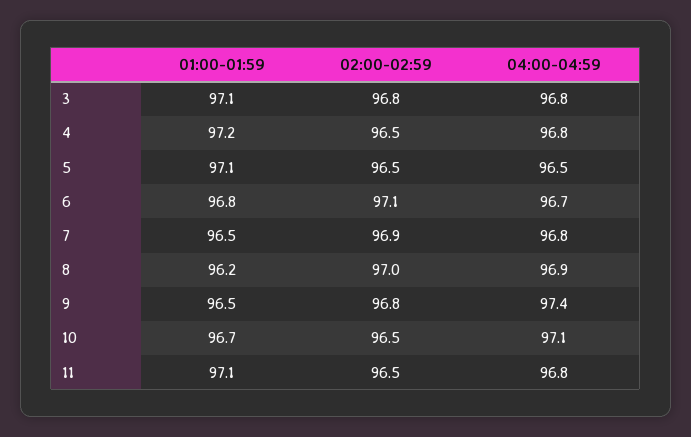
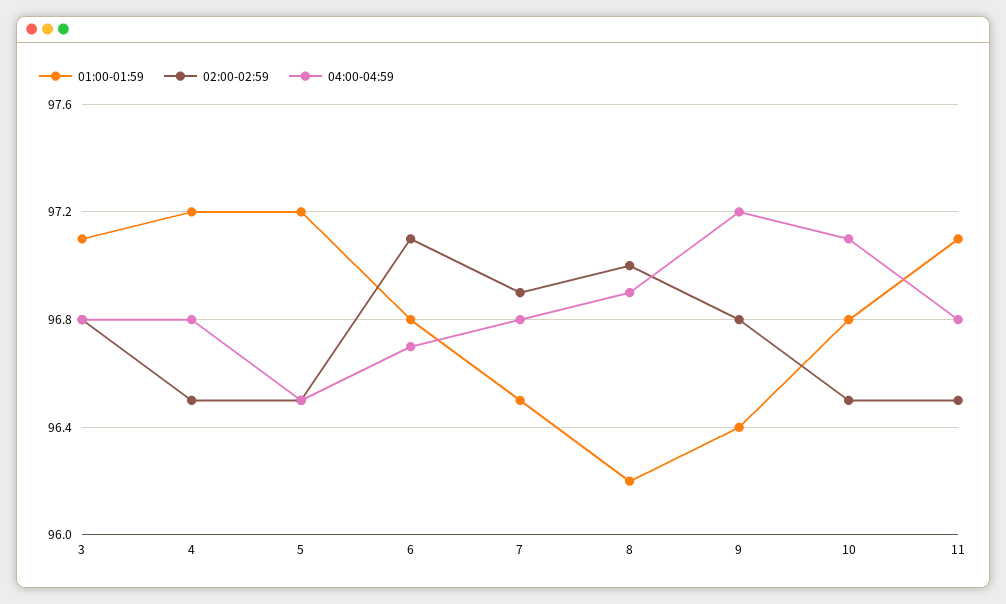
01:00-01:59, 5: 97.1 -> 97.2
01:00-01:59, 9: 96.5 -> 96.4
04:00-04:59, 9: 97.4 -> 97.2
01:00-01:59, 10: 96.7 -> 96.8

